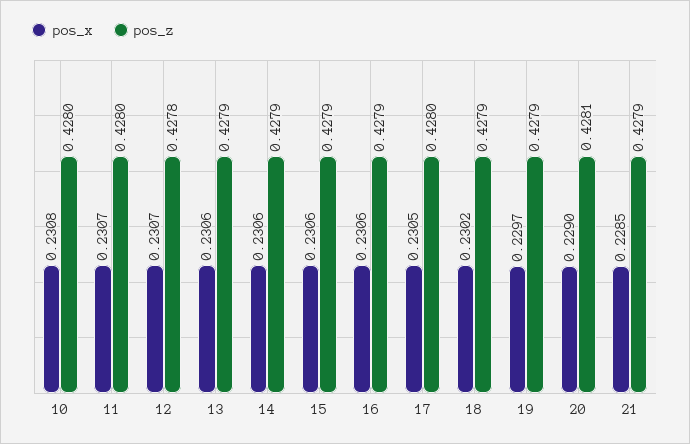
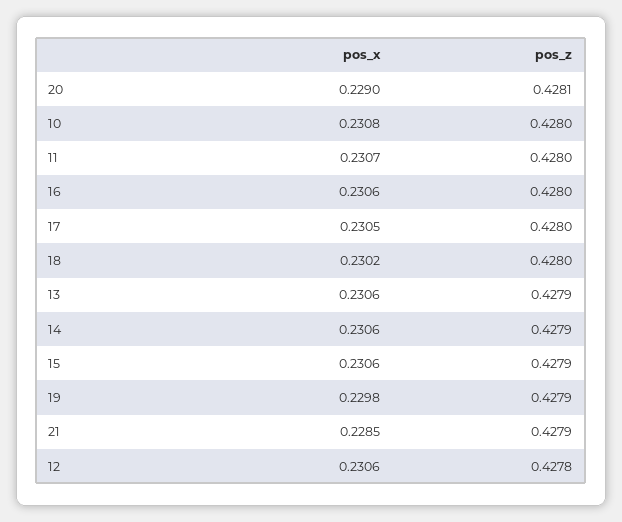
pos_x, 12: 0.2307 -> 0.2306
pos_z, 16: 0.4279 -> 0.428
pos_z, 18: 0.4279 -> 0.428
pos_x, 19: 0.2297 -> 0.2298

